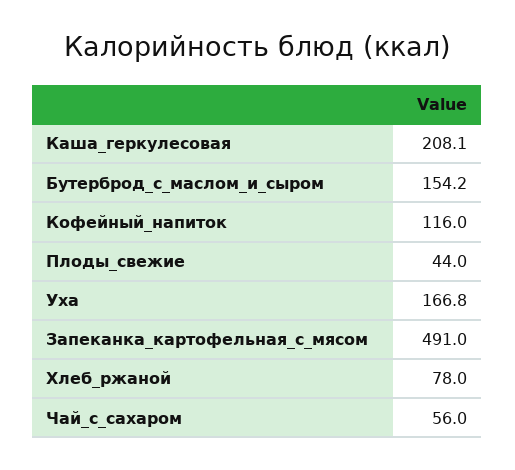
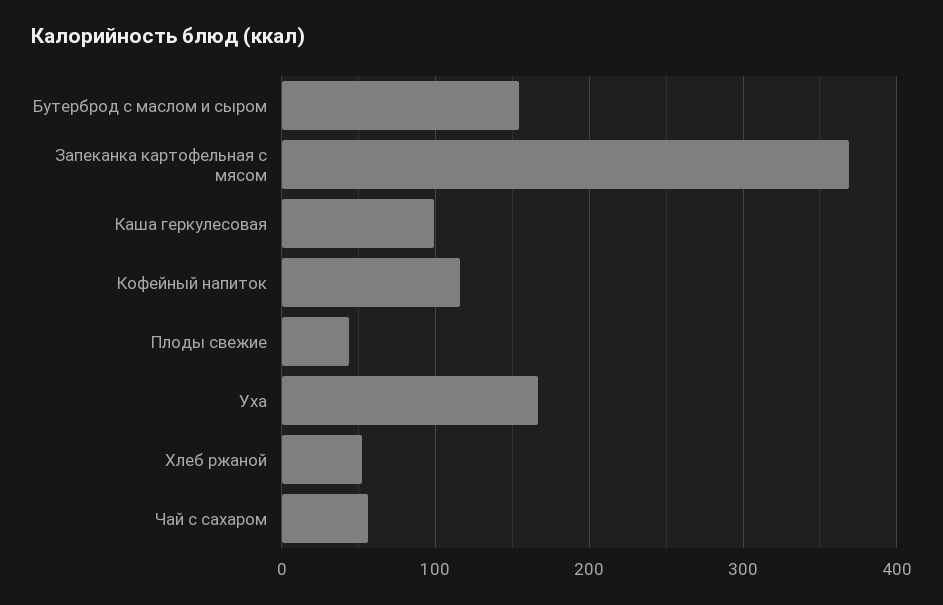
Каша_геркулесовая: 208.1 -> 100
Запеканка_картофельная_с_мясом: 491 -> 370
Хлеб_ржаной: 78 -> 50

